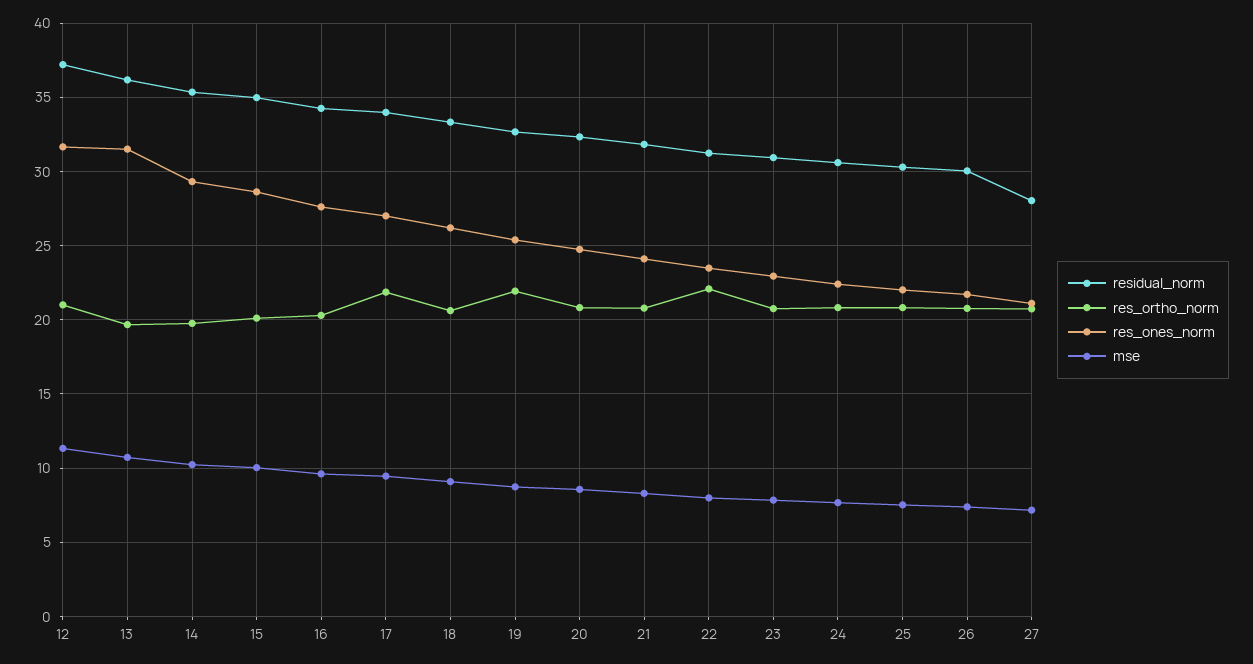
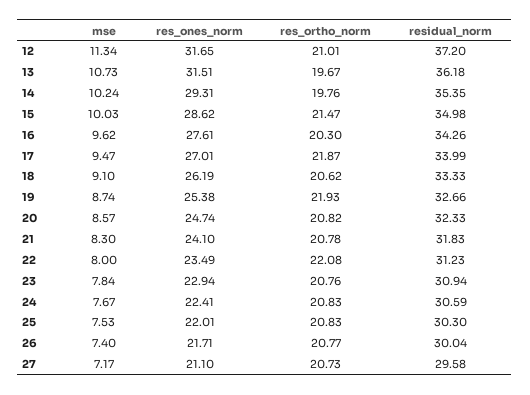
res_ortho_norm, 15: 20 -> 21.47
residual_norm, 27: 28 -> 29.58

